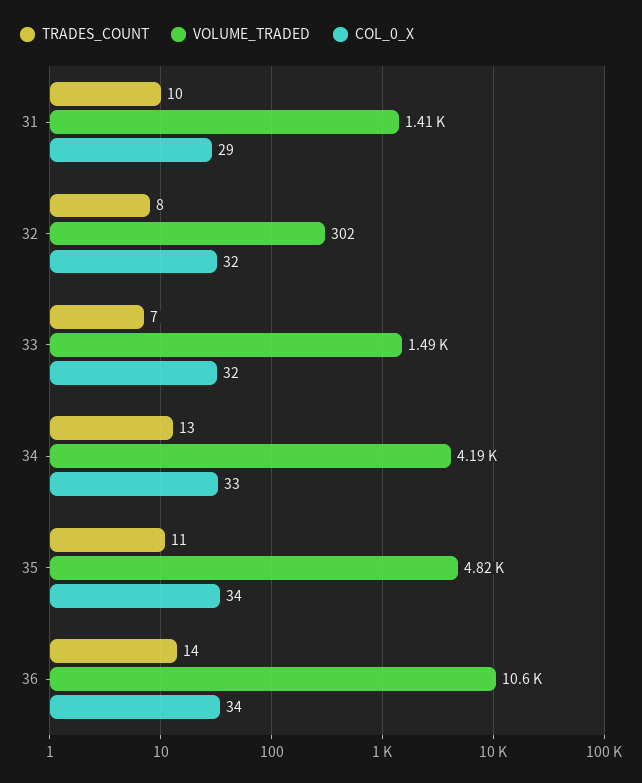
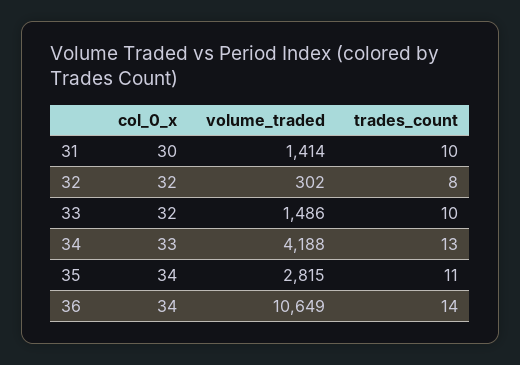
COL_0_X, 31: 29 -> 30
TRADES_COUNT, 33: 7 -> 10
VOLUME_TRADED, 35: 4820 -> 2815

